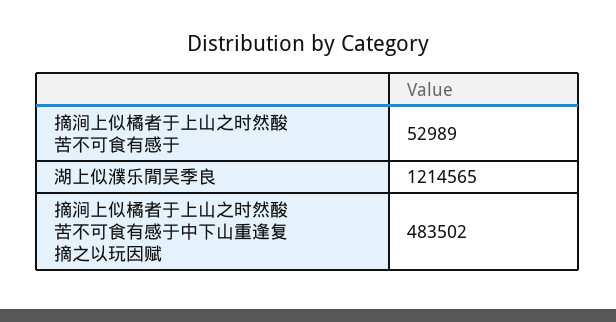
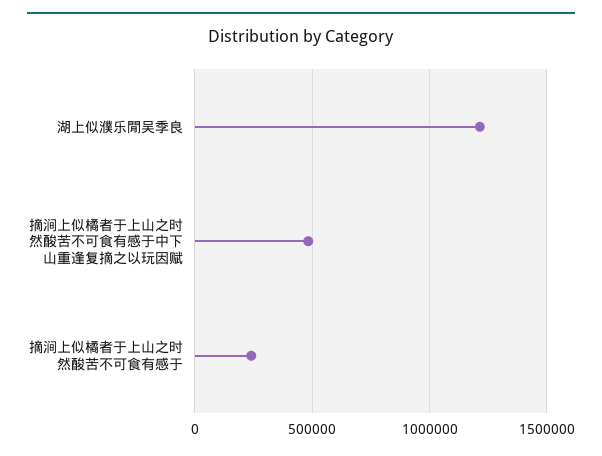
摘涧上似橘者于上山之时然酸苦不可食有感于: 52989 -> 250000

